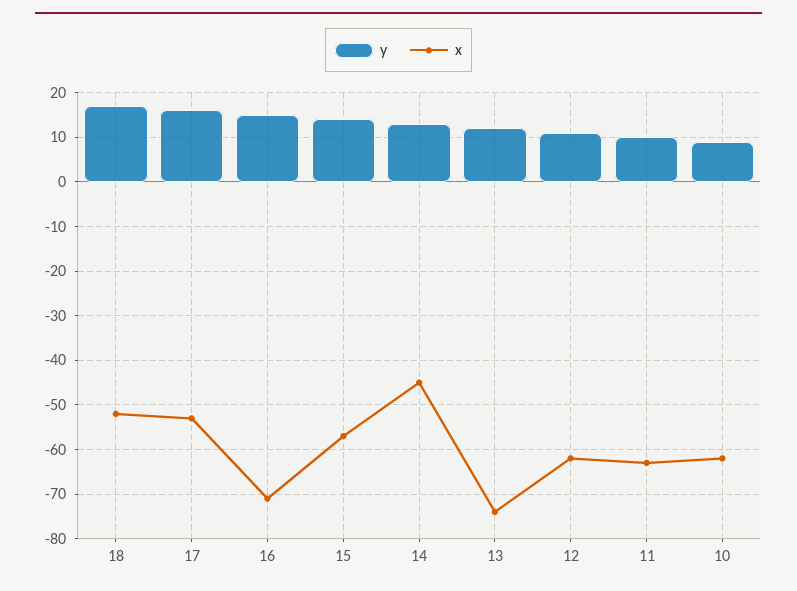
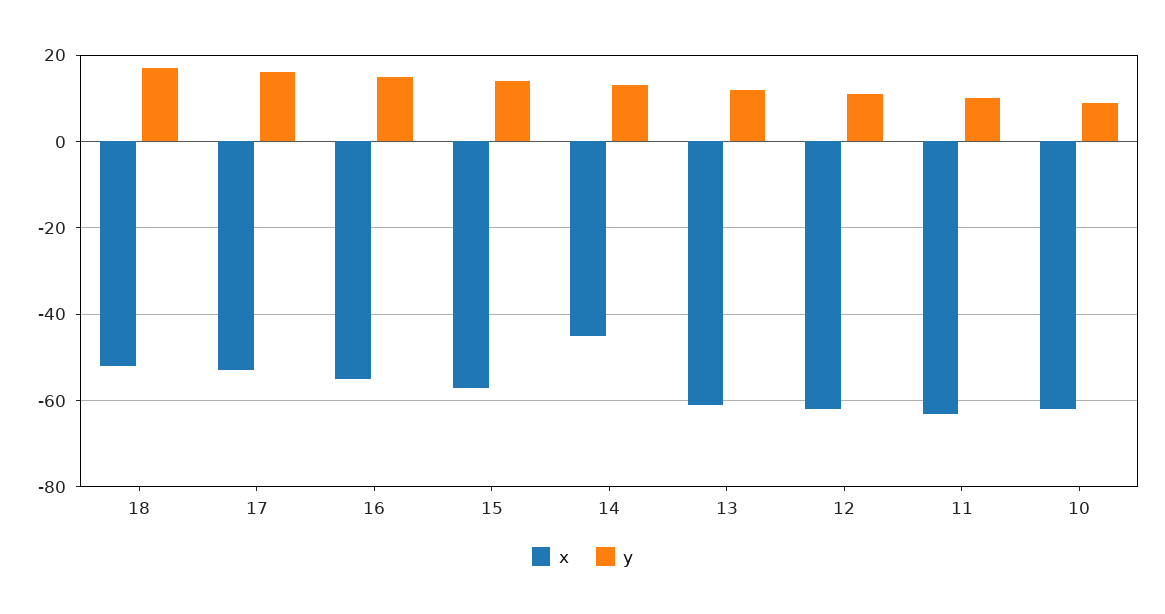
x, 16: -70 -> -55
x, 13: -75 -> -60

